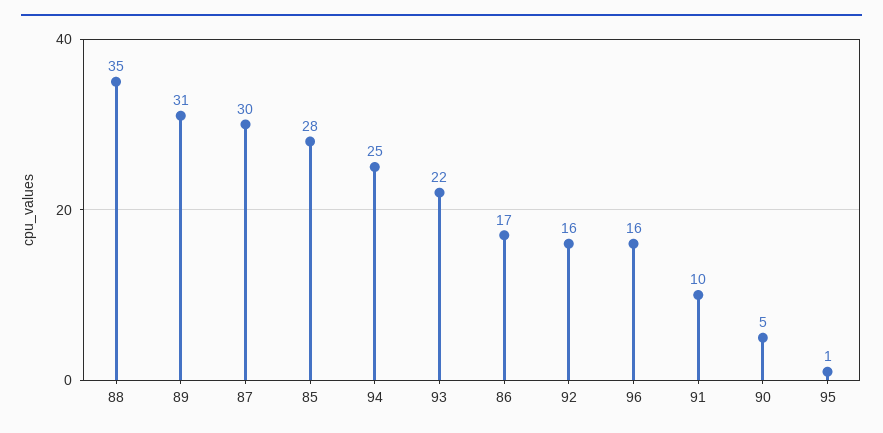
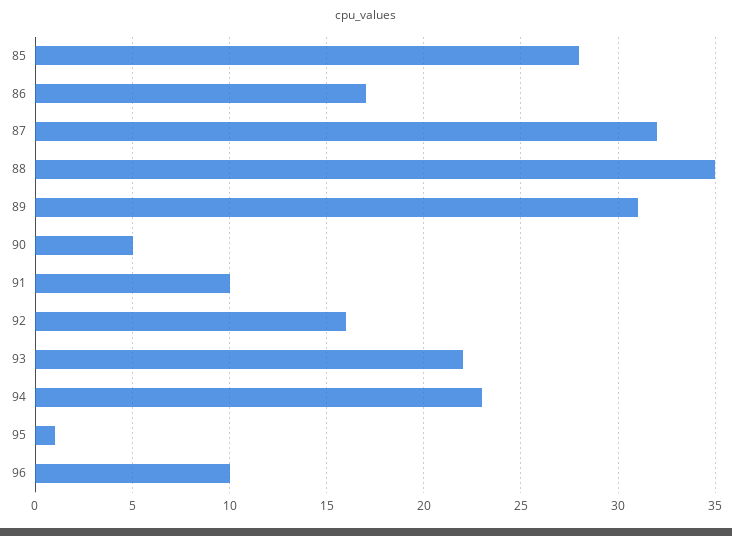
87: 30 -> 32
94: 25 -> 23
96: 16 -> 10

